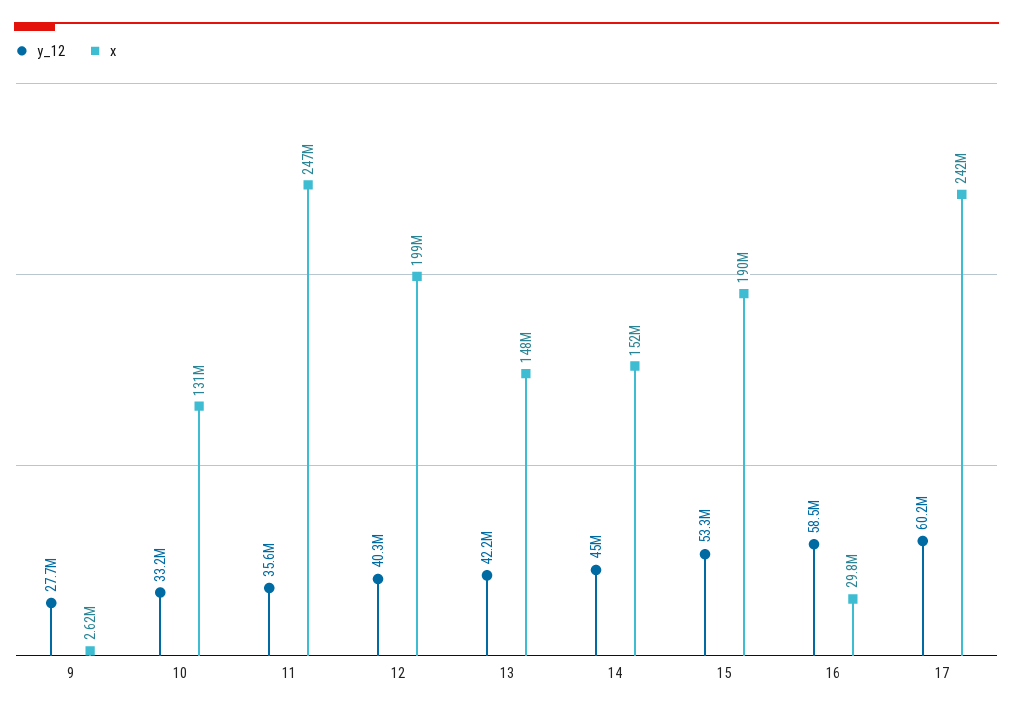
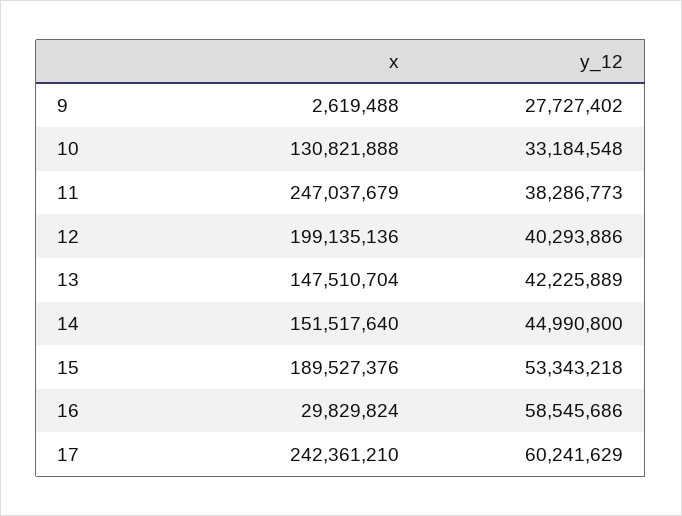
y_12, 11: 35600000 -> 38286773

